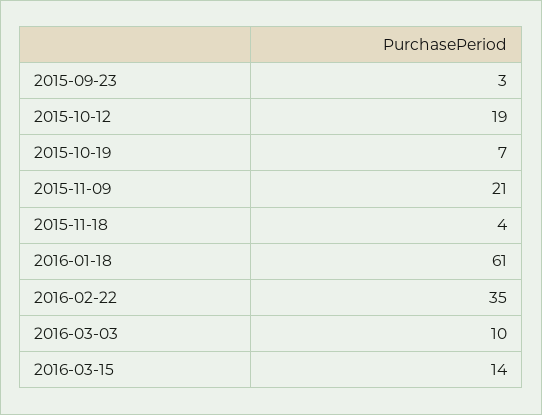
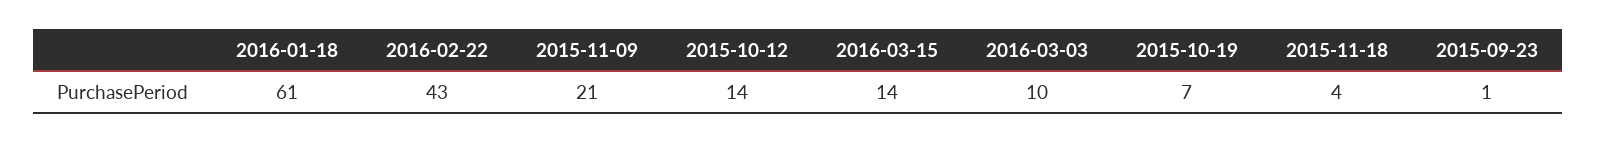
2015-09-23: 3 -> 1
2015-10-12: 19 -> 14
2016-02-22: 35 -> 43

